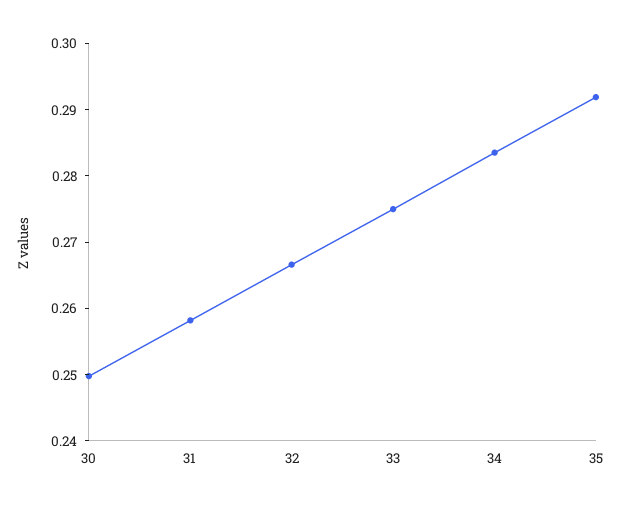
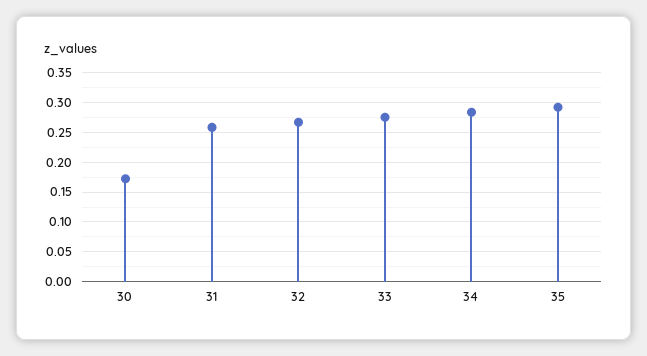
30: 0.25 -> 0.175

